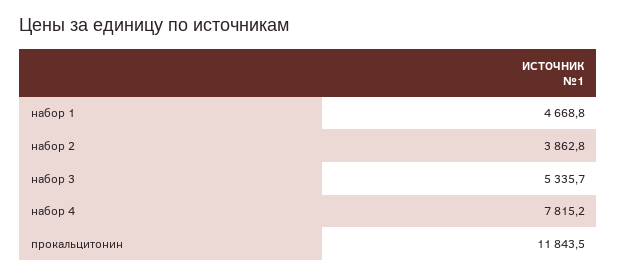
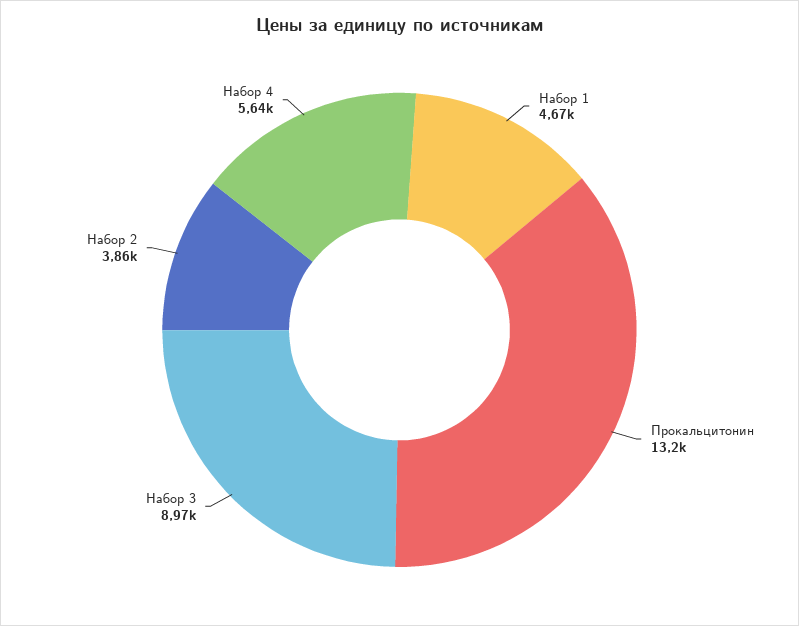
набор 3: 5335.7 -> 8970
набор 4: 7815.2 -> 5640
прокальцитонин: 11843.5 -> 13200

